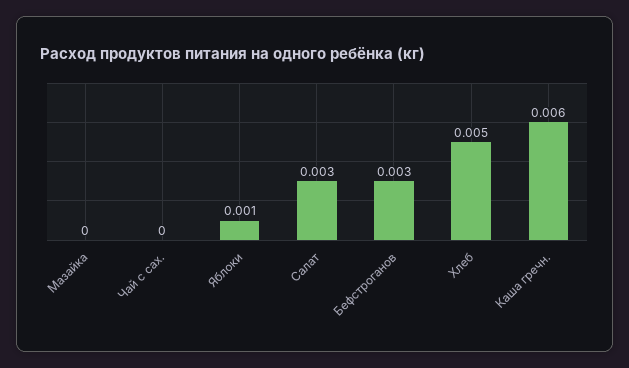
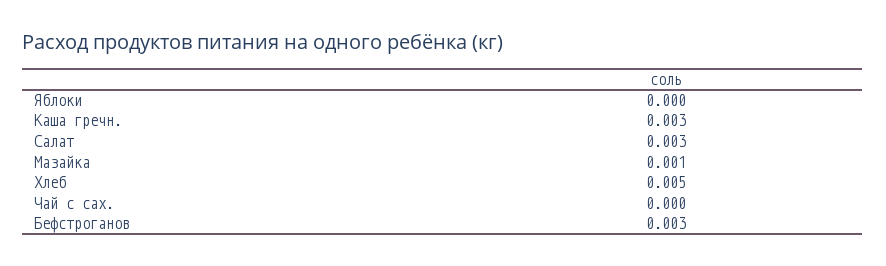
Мазайка: 0 -> 0.001
Яблоки: 0.001 -> 0
Каша гречн.: 0.006 -> 0.003

